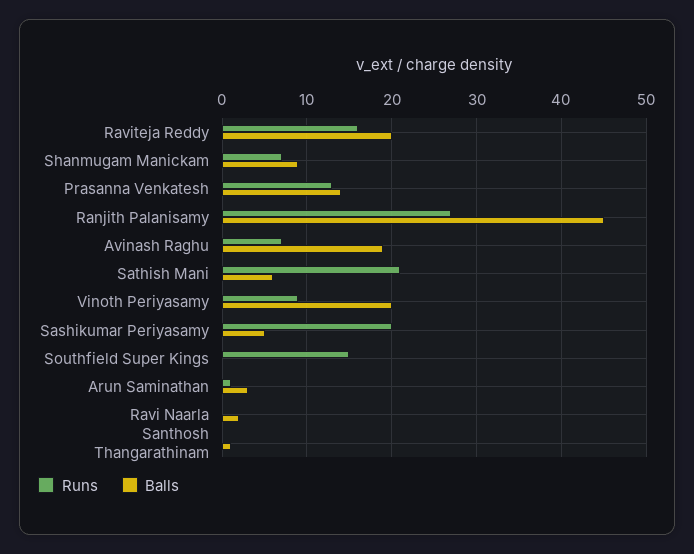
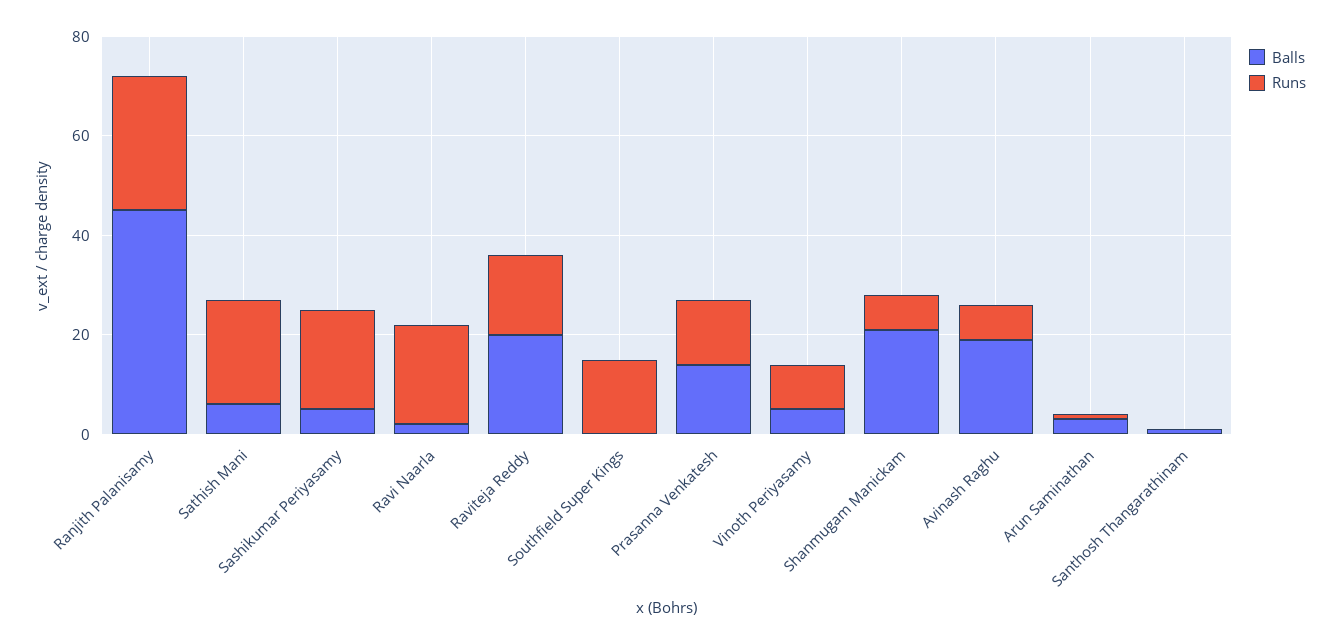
Balls, Shanmugam Manickam: 9 -> 20
Balls, Vinoth Periyasamy: 20 -> 5
Runs, Ravi Naarla: 0 -> 20

